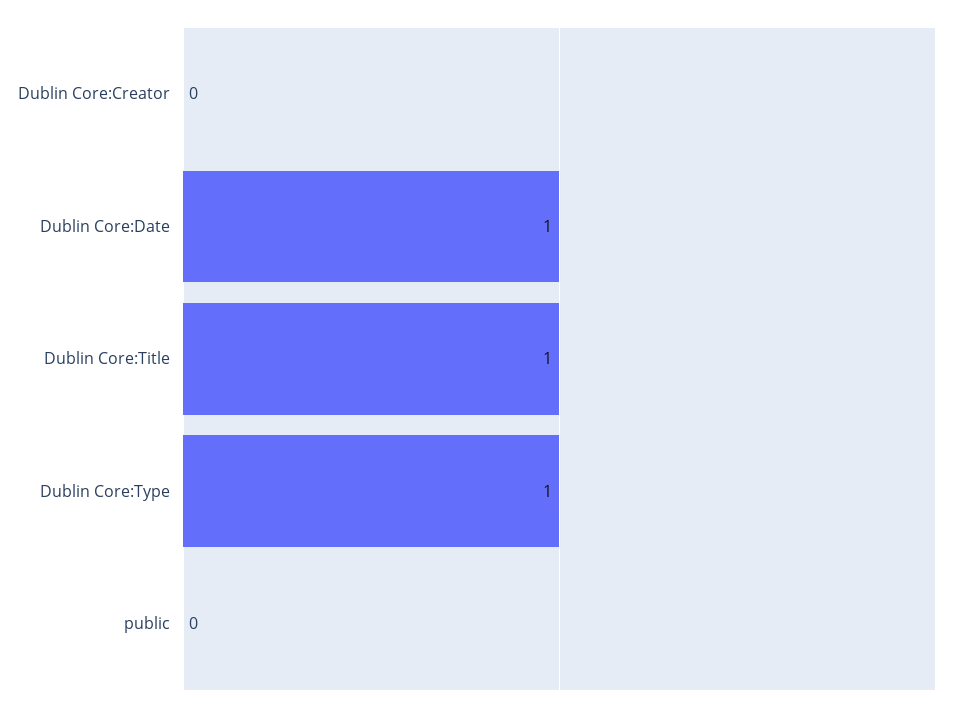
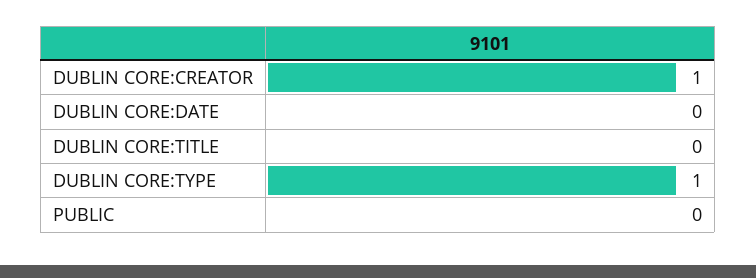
Dublin Core:Creator: 0 -> 1
Dublin Core:Date: 1 -> 0
Dublin Core:Title: 1 -> 0

